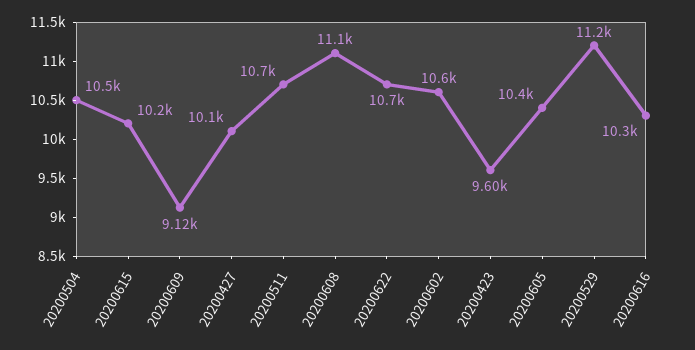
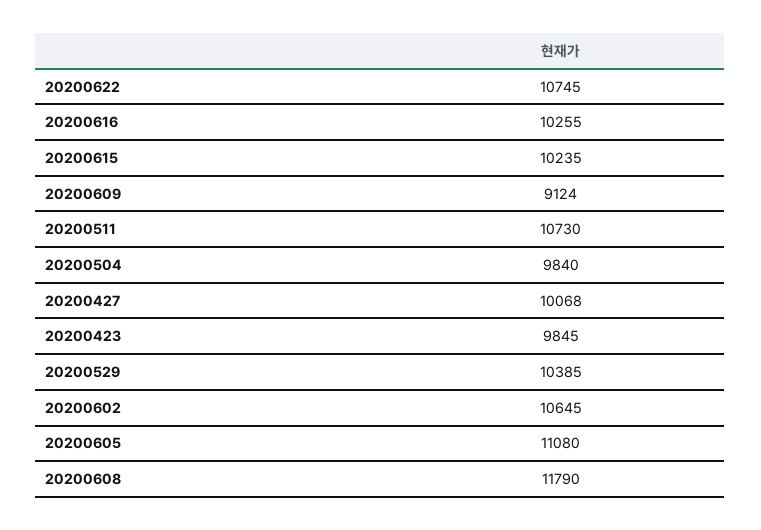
20200504: 10500 -> 9840
20200608: 11100 -> 11790
20200423: 9600 -> 9845
20200605: 10400 -> 11080
20200529: 11200 -> 10385

